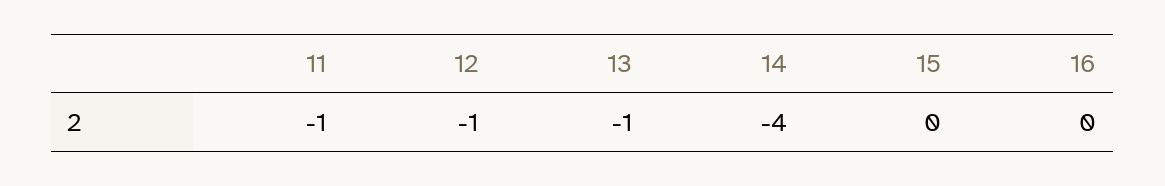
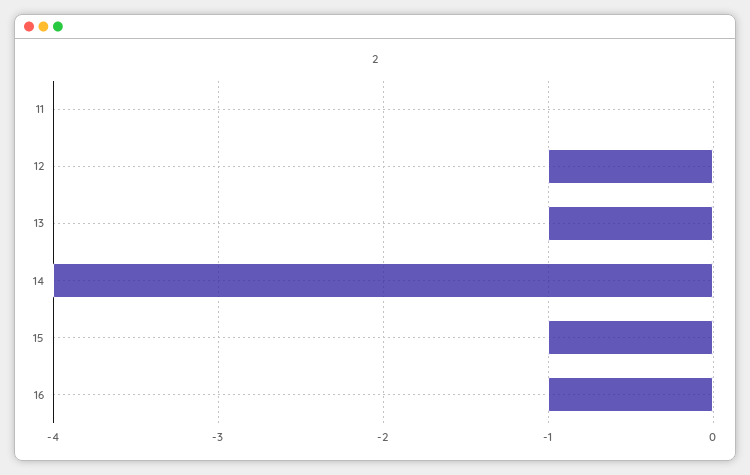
11: -1 -> 0
15: 0 -> -1
16: 0 -> -1

